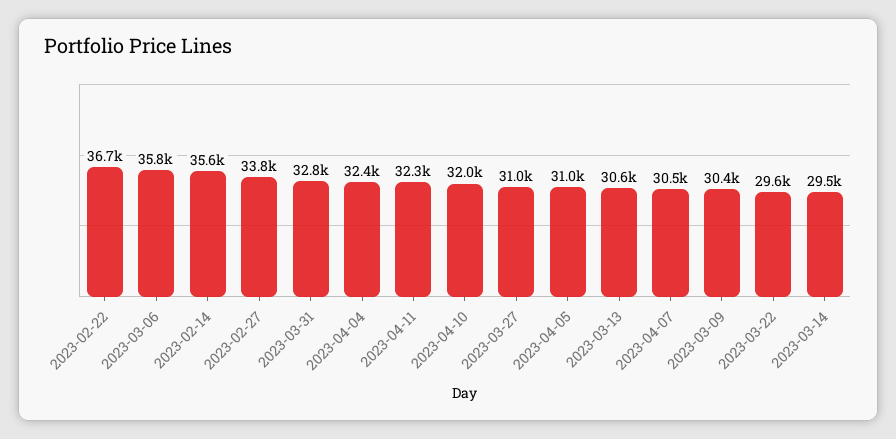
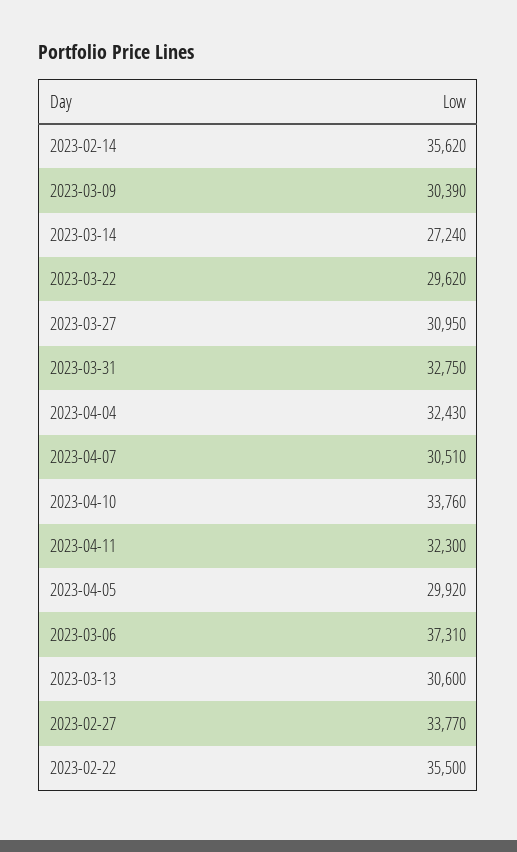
2023-02-22: 36700 -> 35500
2023-03-06: 35800 -> 37310
2023-04-10: 32000 -> 33760
2023-04-05: 31000 -> 29920
2023-03-14: 29500 -> 27240

